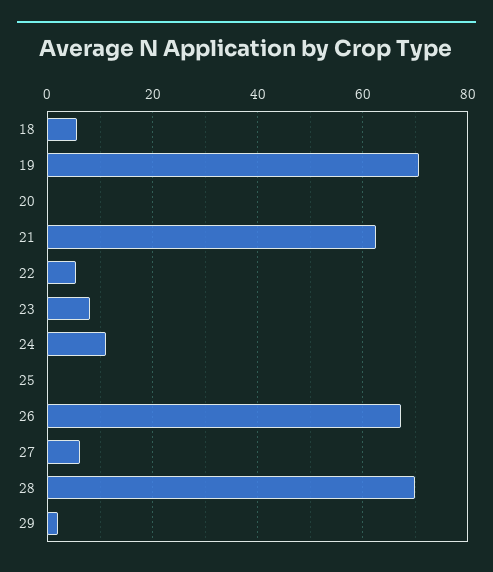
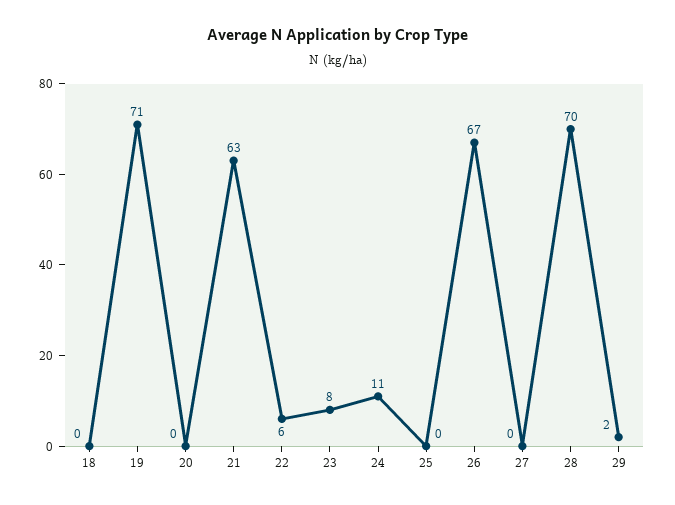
18: 6 -> 0
27: 6 -> 0

